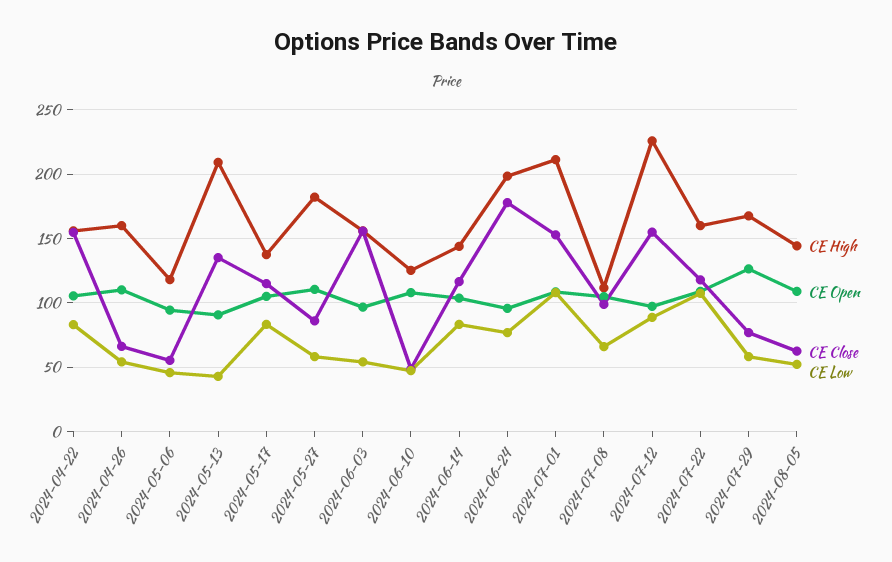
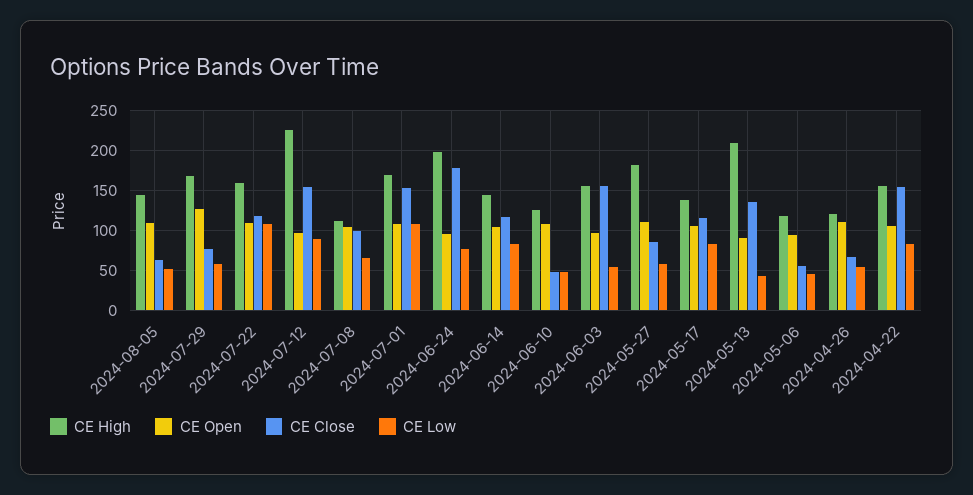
CE High, 2024-04-26: 160 -> 120
CE High, 2024-07-01: 210 -> 170

